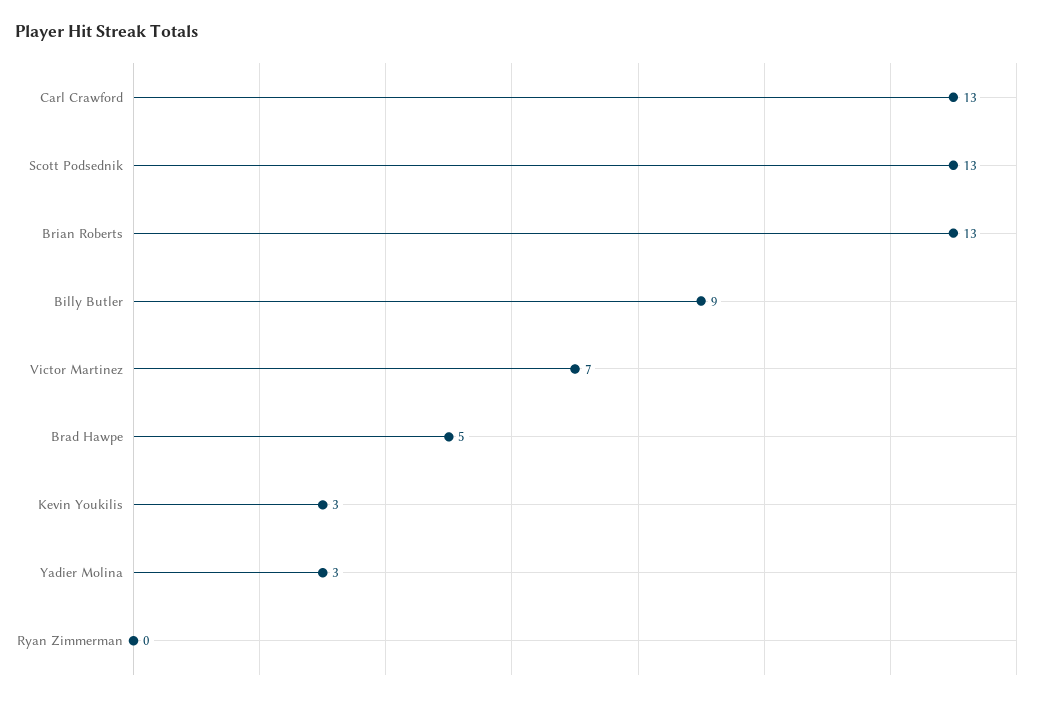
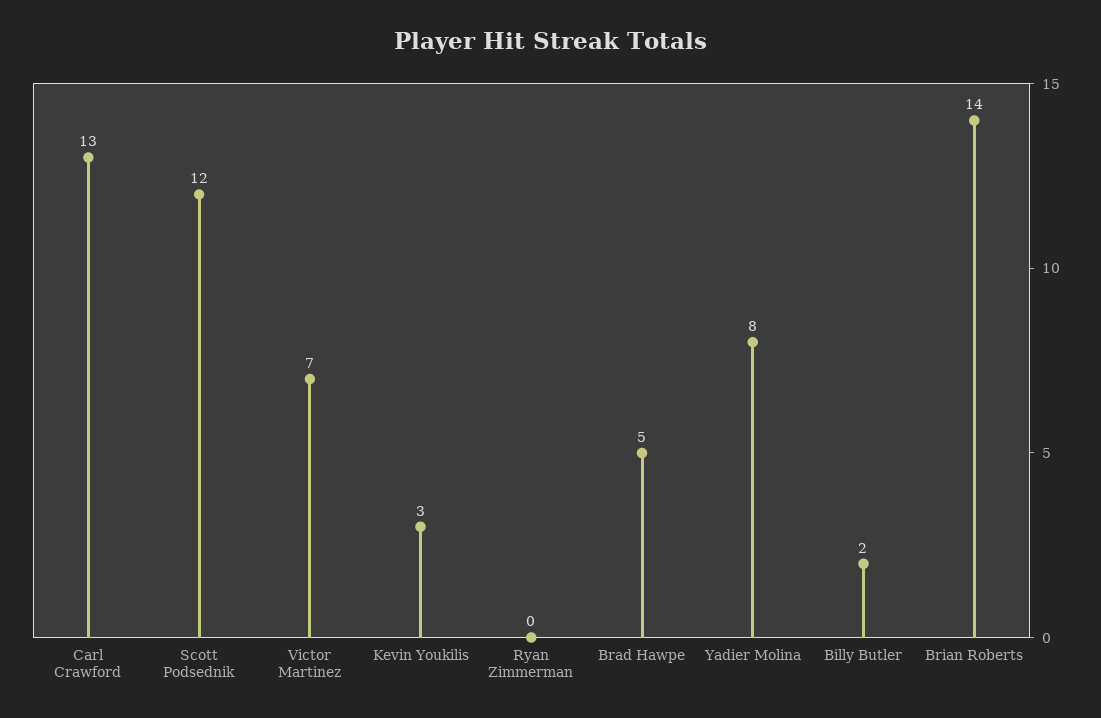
Scott Podsednik: 13 -> 12
Brian Roberts: 13 -> 14
Billy Butler: 9 -> 2
Yadier Molina: 3 -> 8

